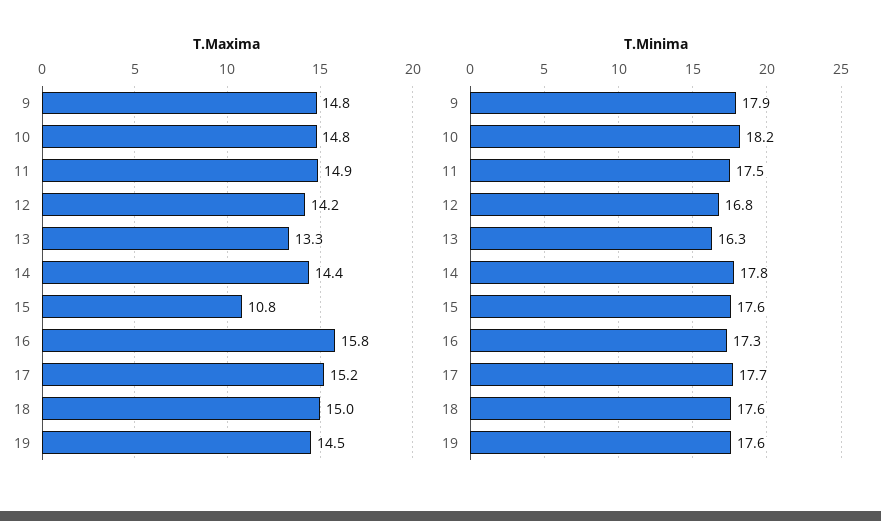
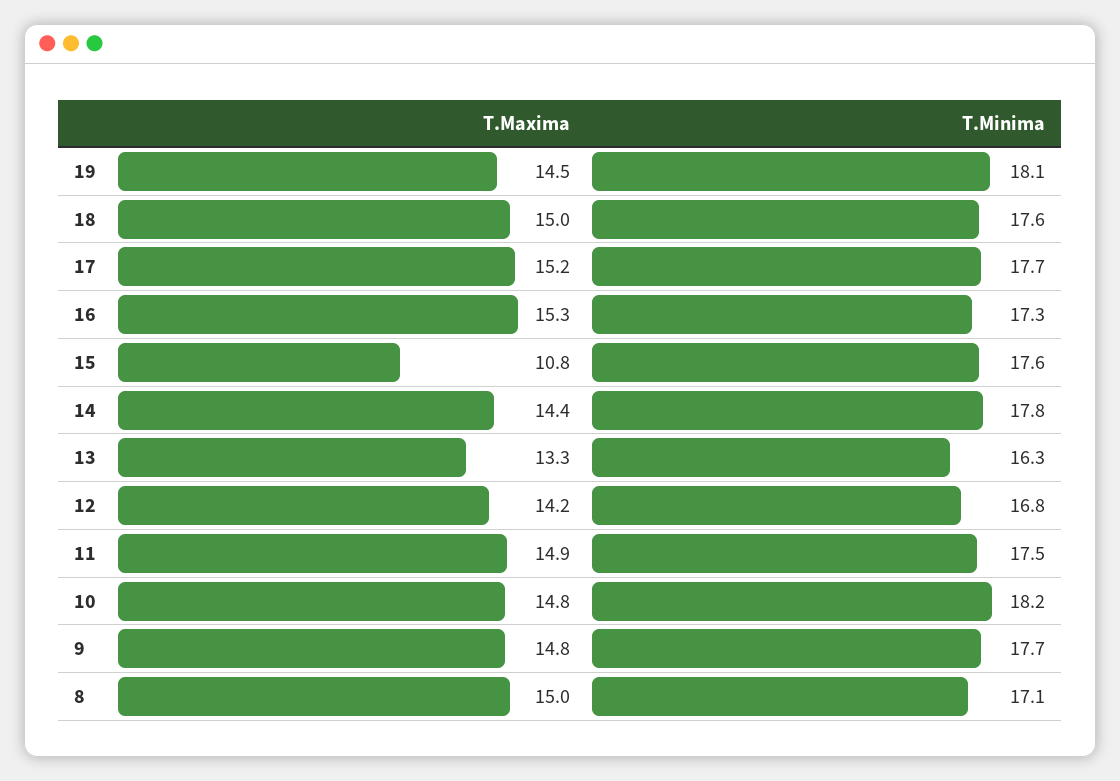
T.Maxima, 16: 15.8 -> 15.3
T.Minima, 9: 17.9 -> 17.7
T.Minima, 19: 17.6 -> 18.1
T.Maxima, 8: none -> 15
T.Minima, 8: none -> 17.1

